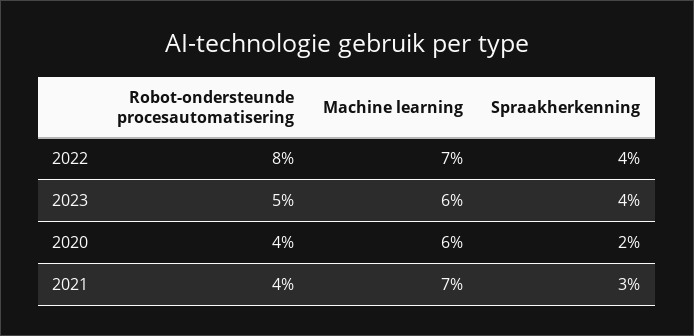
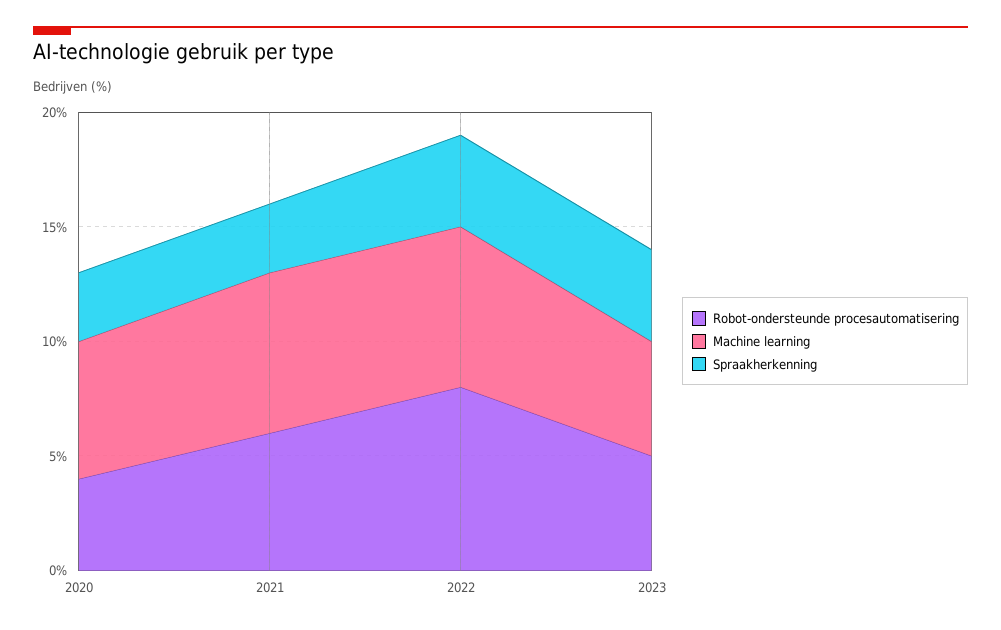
Machine learning, 2023: 6 -> 5
Spraakherkenning, 2020: 2 -> 3
Robot-ondersteunde procesautomatisering, 2021: 4 -> 6

